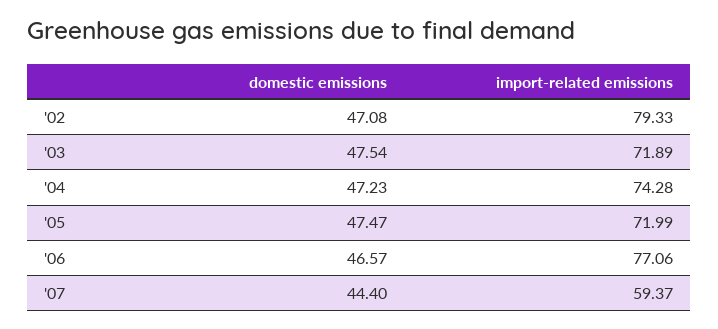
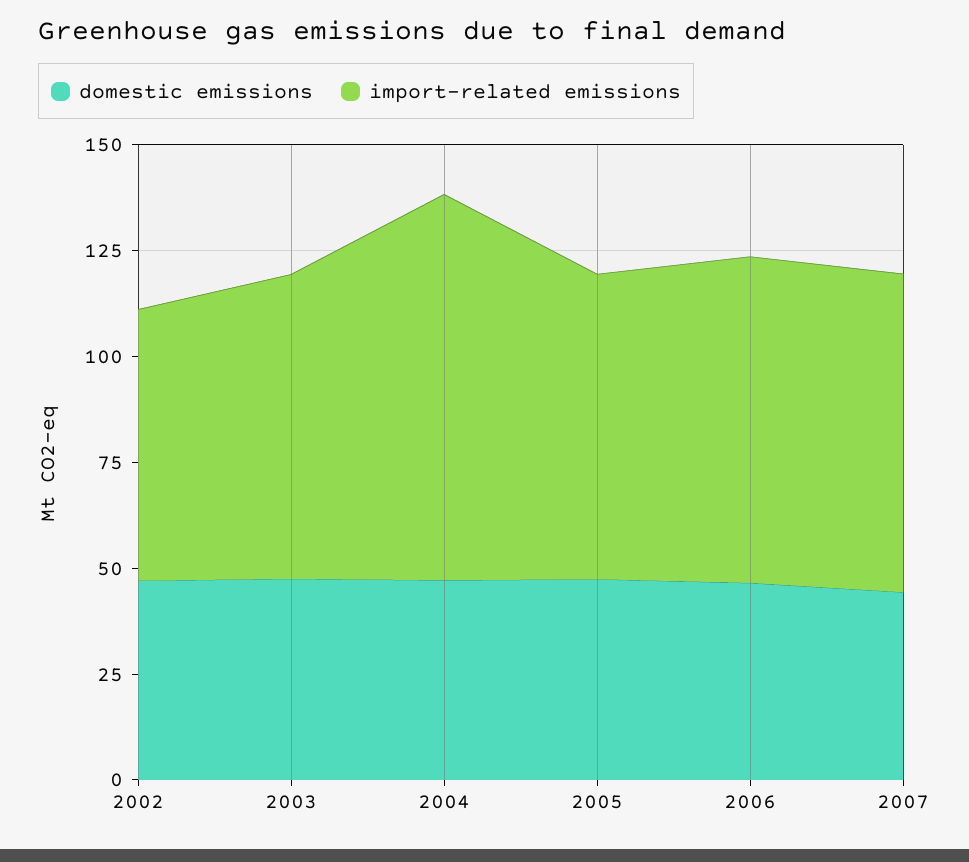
import-related emissions, '02: 79.33 -> 65
import-related emissions, '04: 74.28 -> 90
import-related emissions, '07: 59.37 -> 75

